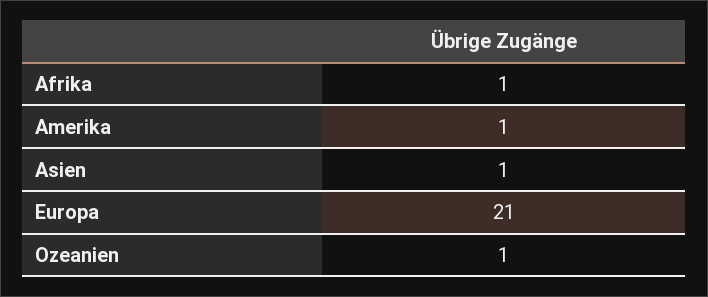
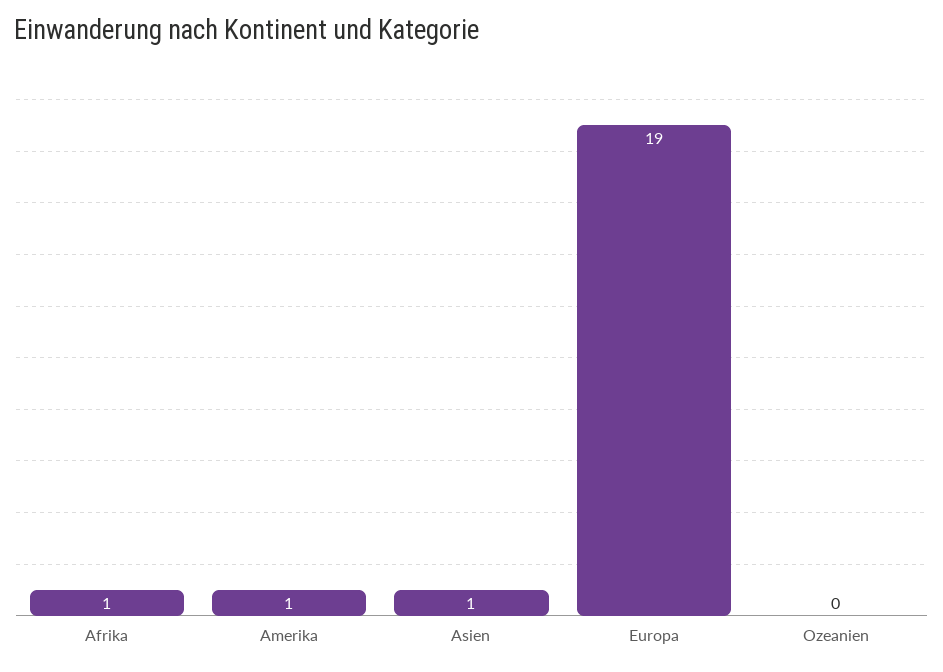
Europa: 21 -> 19
Ozeanien: 1 -> 0

